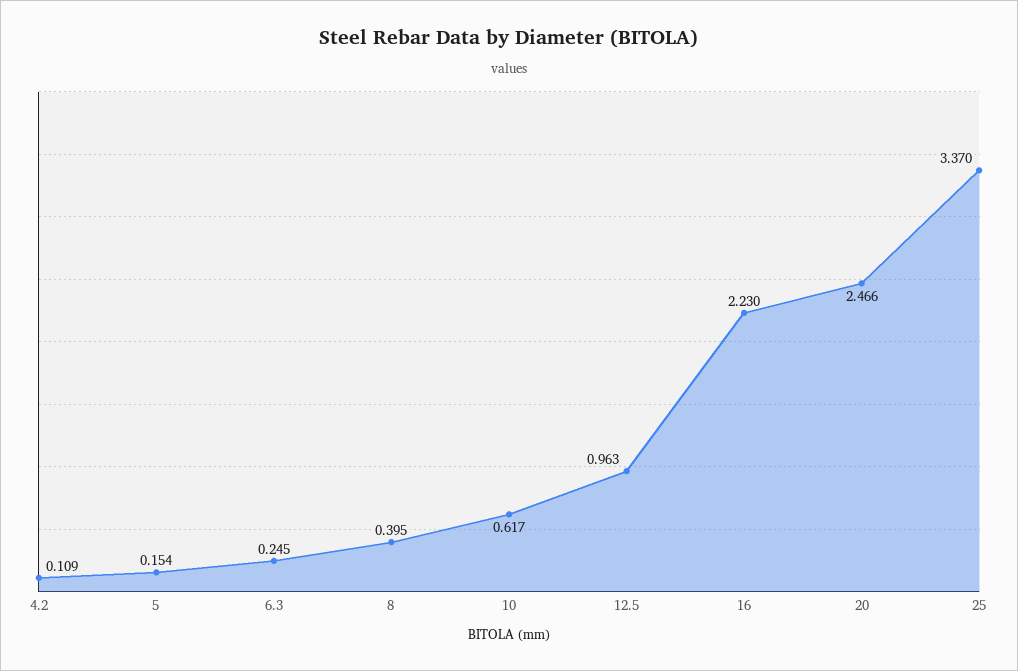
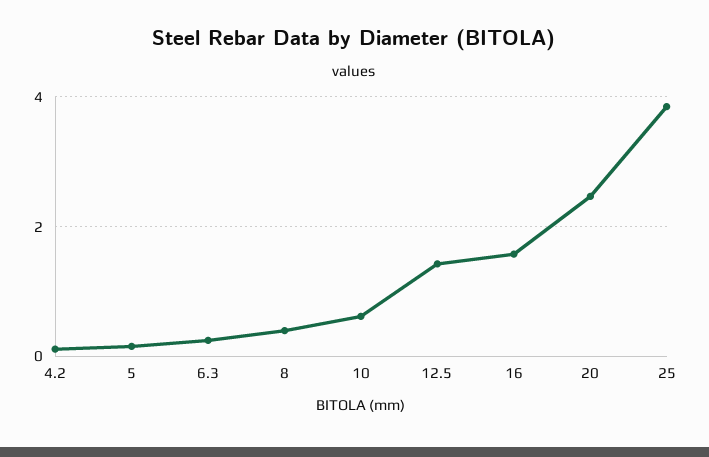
12.5: 0.963 -> 1.4
16: 2.23 -> 1.6
25: 3.37 -> 3.8

